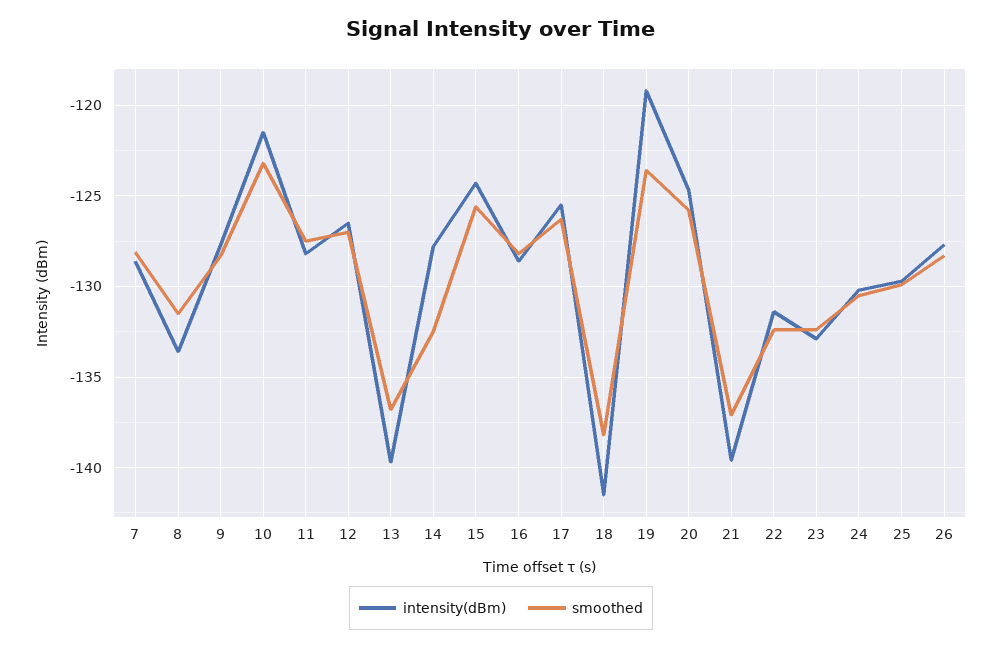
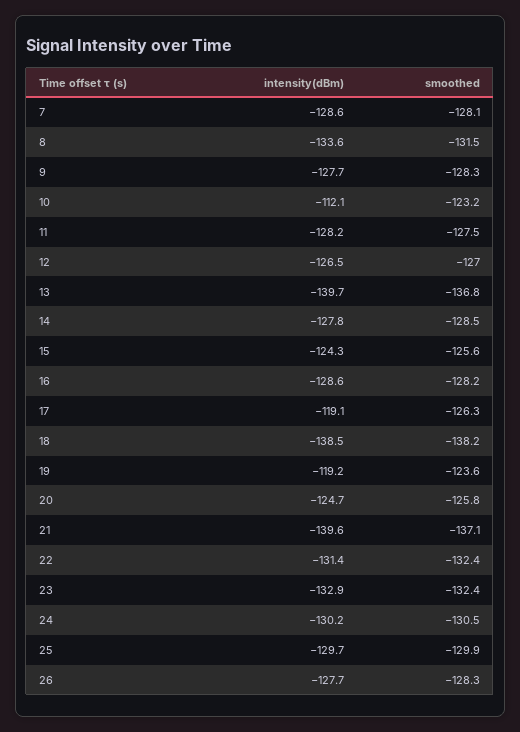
intensity(dBm), 10: -121.5 -> -112.1
smoothed, 14: -132.5 -> -128.5
intensity(dBm), 17: -125.5 -> -119.1
intensity(dBm), 18: -141.5 -> -138.5

